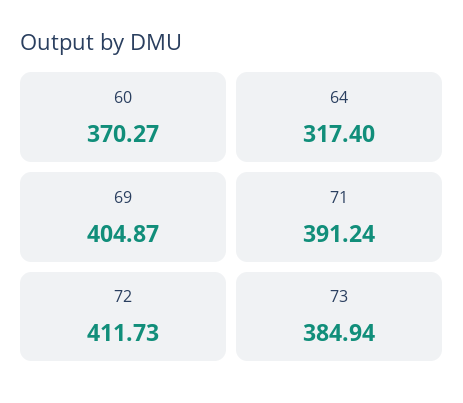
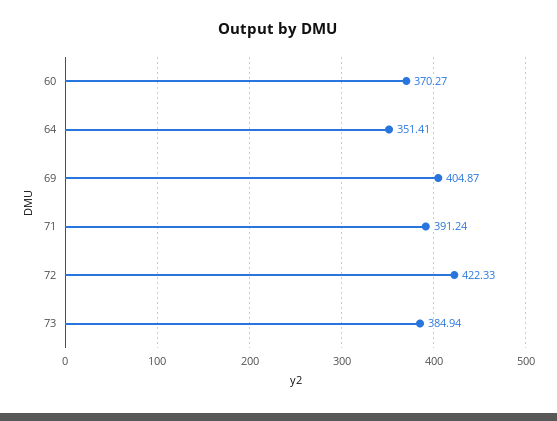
64: 317.4 -> 351.41
72: 411.73 -> 422.33

